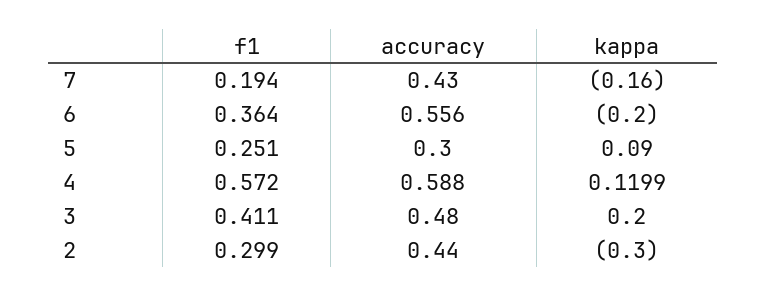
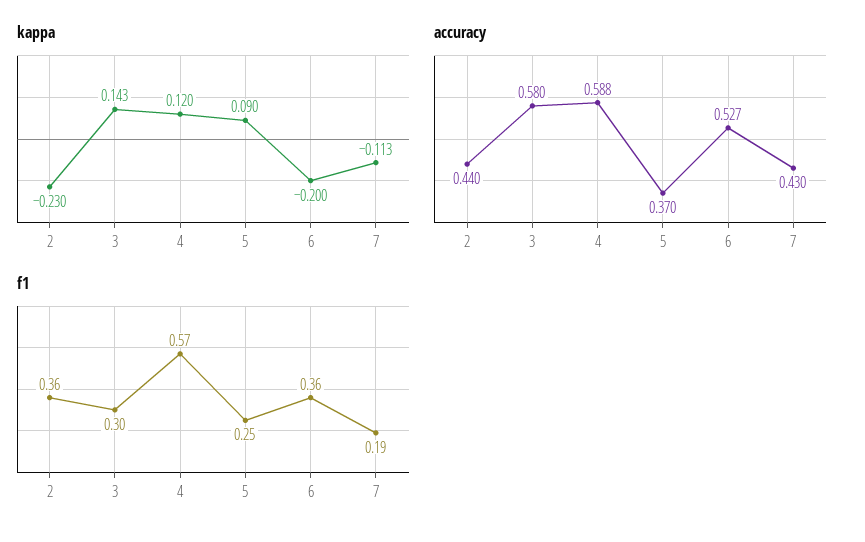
kappa, 7: -0.16 -> -0.113
accuracy, 6: 0.556 -> 0.527
accuracy, 5: 0.3 -> 0.37
f1, 3: 0.411 -> 0.3
accuracy, 3: 0.48 -> 0.58
kappa, 3: 0.2 -> 0.143
f1, 2: 0.299 -> 0.36
kappa, 2: -0.3 -> -0.23

